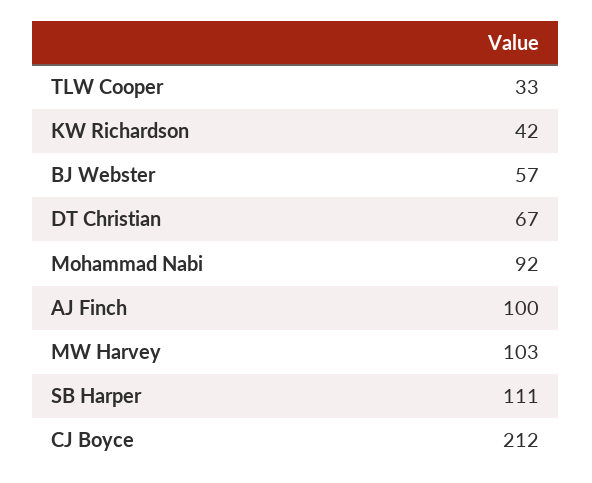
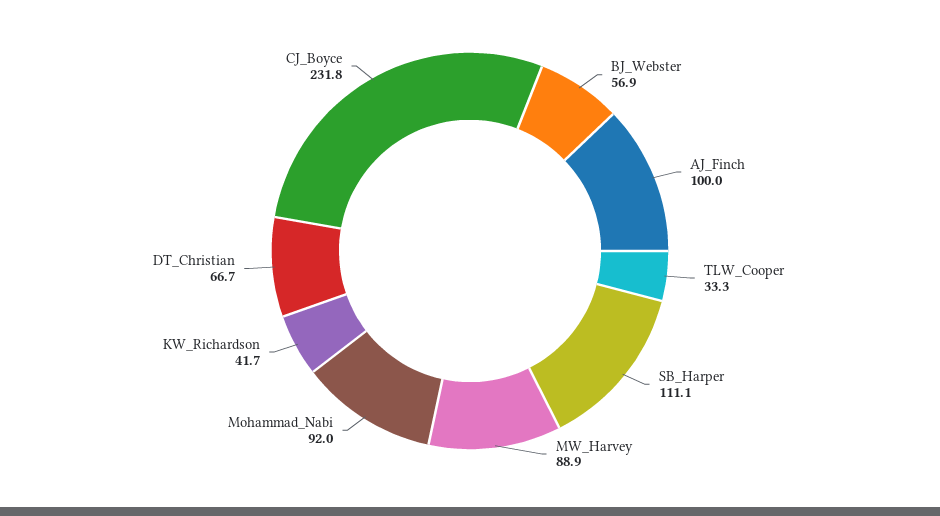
MW Harvey: 103 -> 88.9
CJ Boyce: 212 -> 231.8

